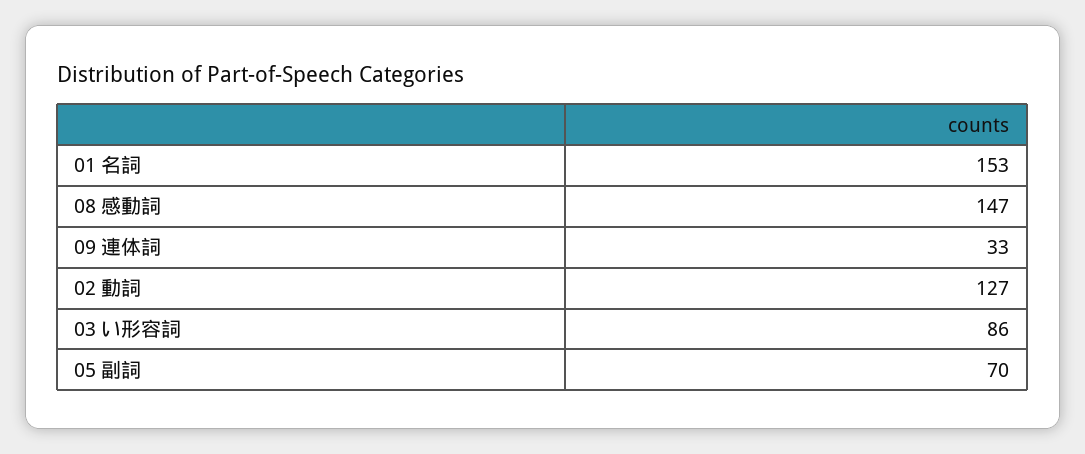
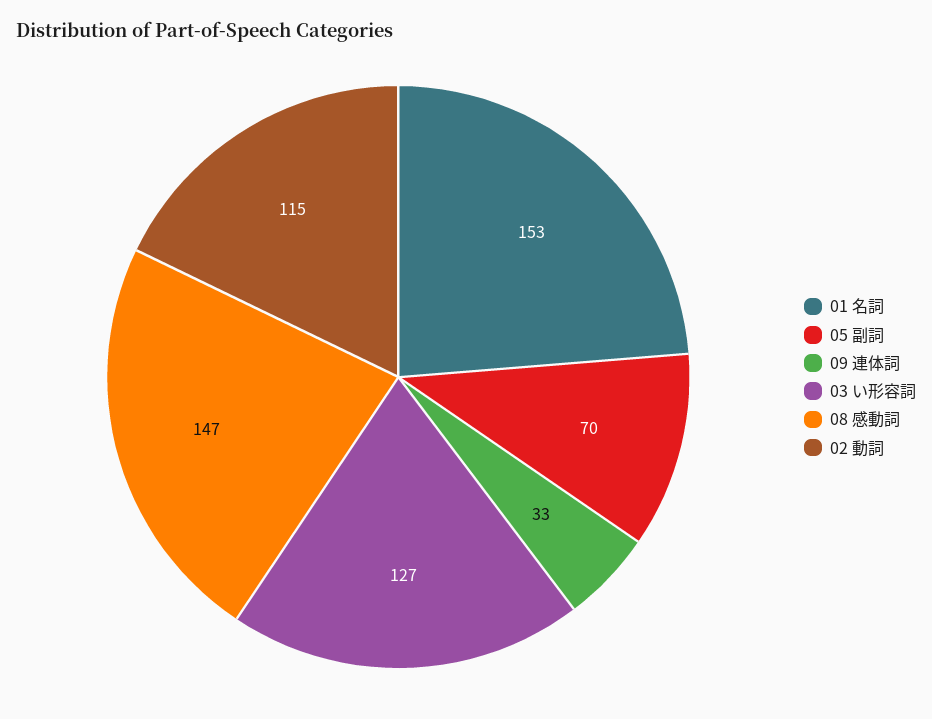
02 動詞: 127 -> 115
03 い形容詞: 86 -> 127

